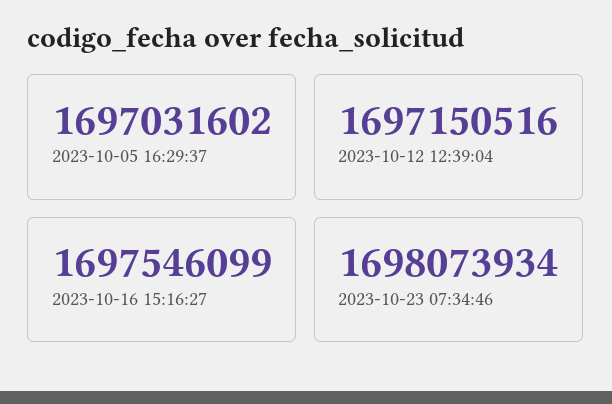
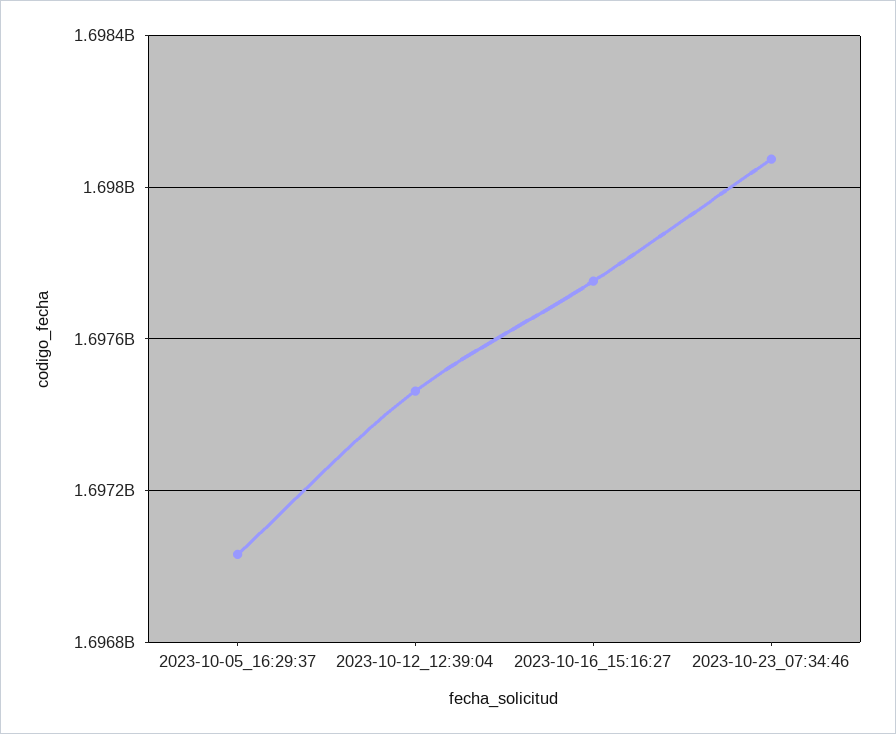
2023-10-12 12:39:04: 1697150516 -> 1697450000
2023-10-16 15:16:27: 1697546099 -> 1697750000

